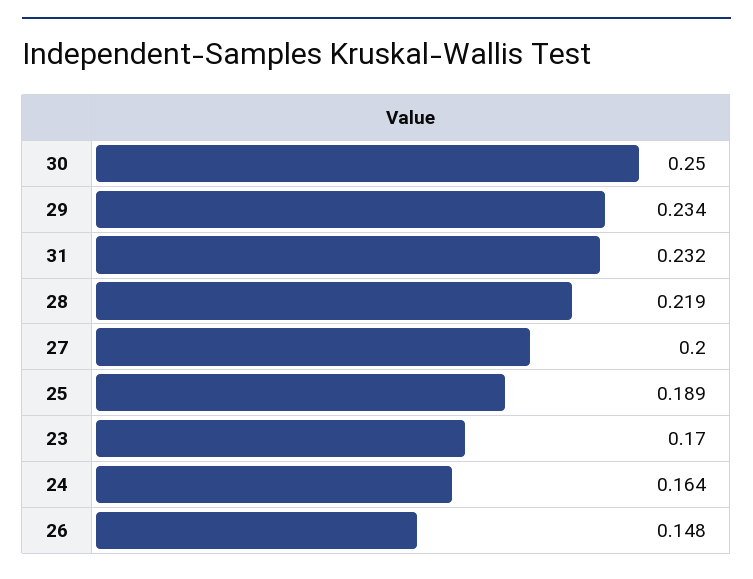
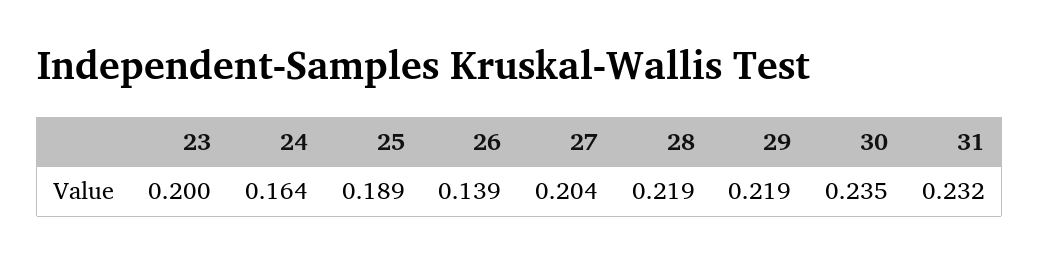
30: 0.25 -> 0.235
29: 0.234 -> 0.219
27: 0.2 -> 0.204
23: 0.17 -> 0.2
26: 0.148 -> 0.139

